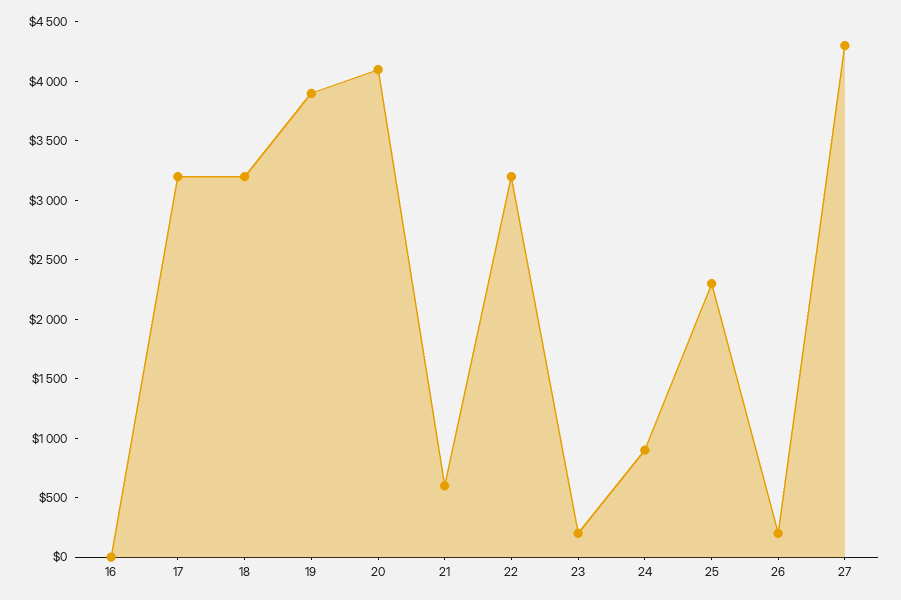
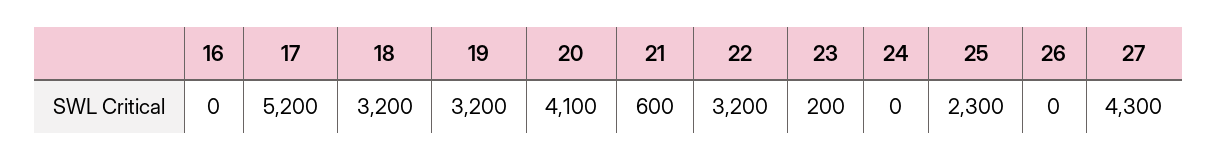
17: 3200 -> 5200
19: 3900 -> 3200
24: 900 -> 0
26: 200 -> 0

